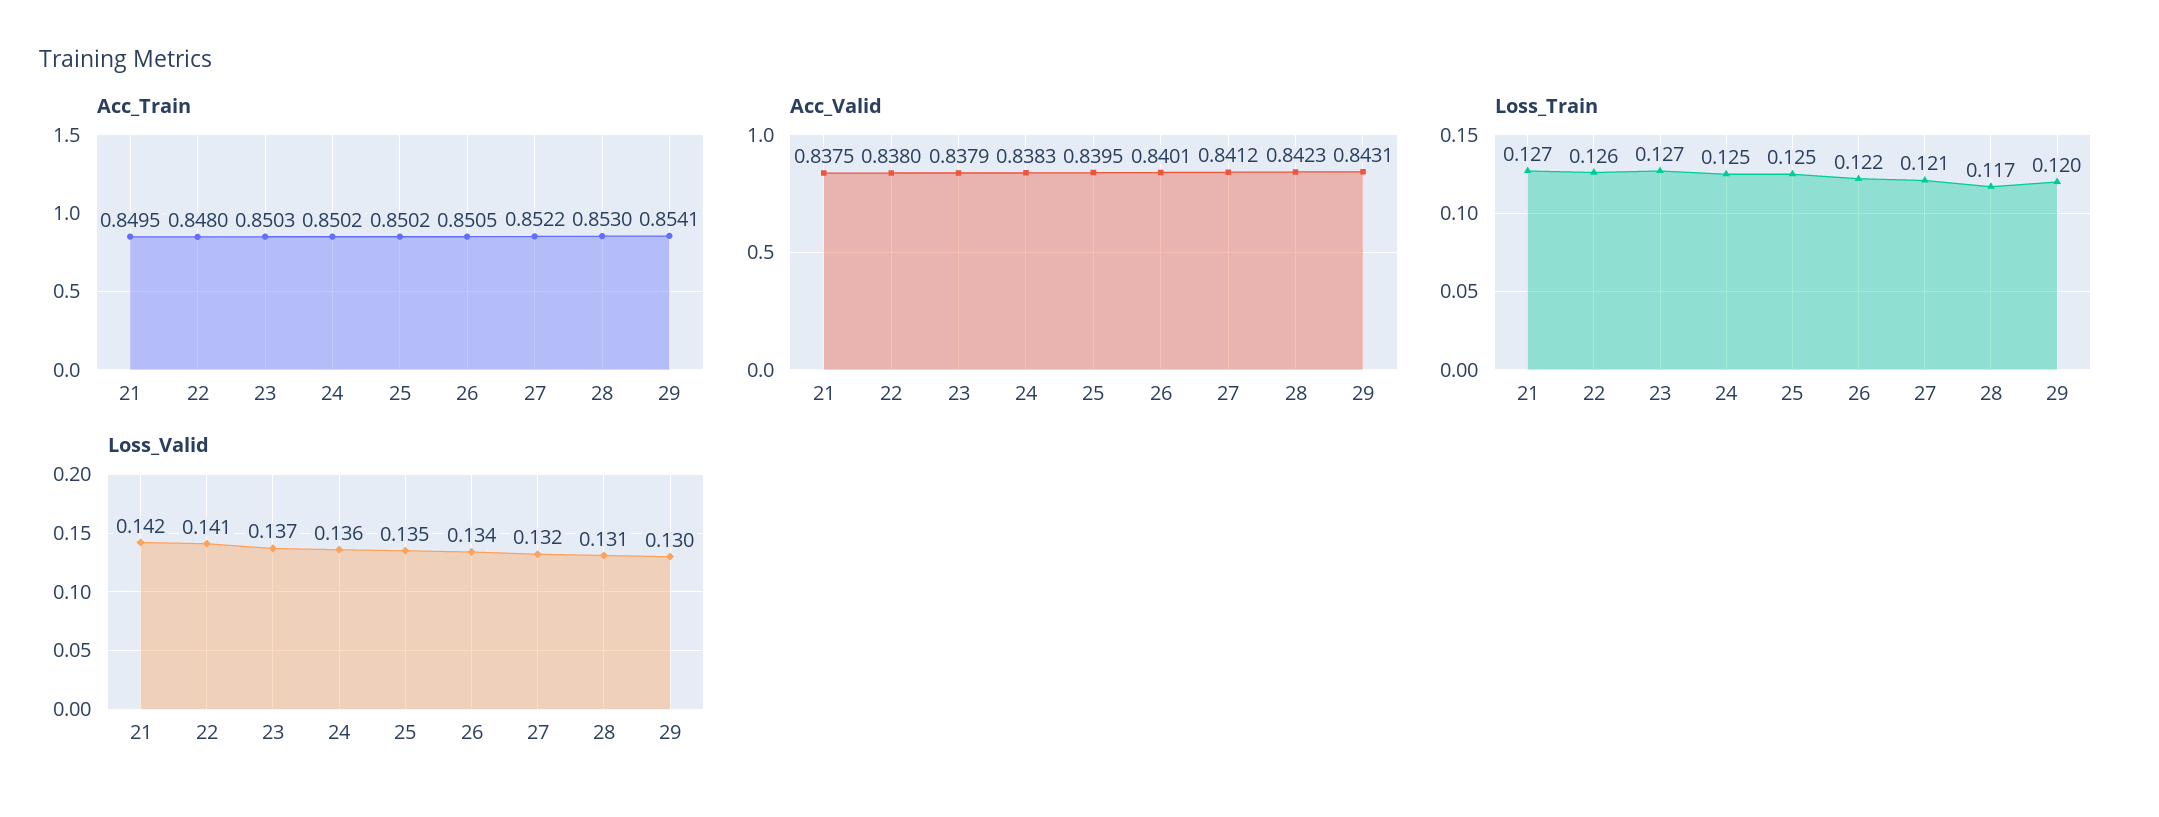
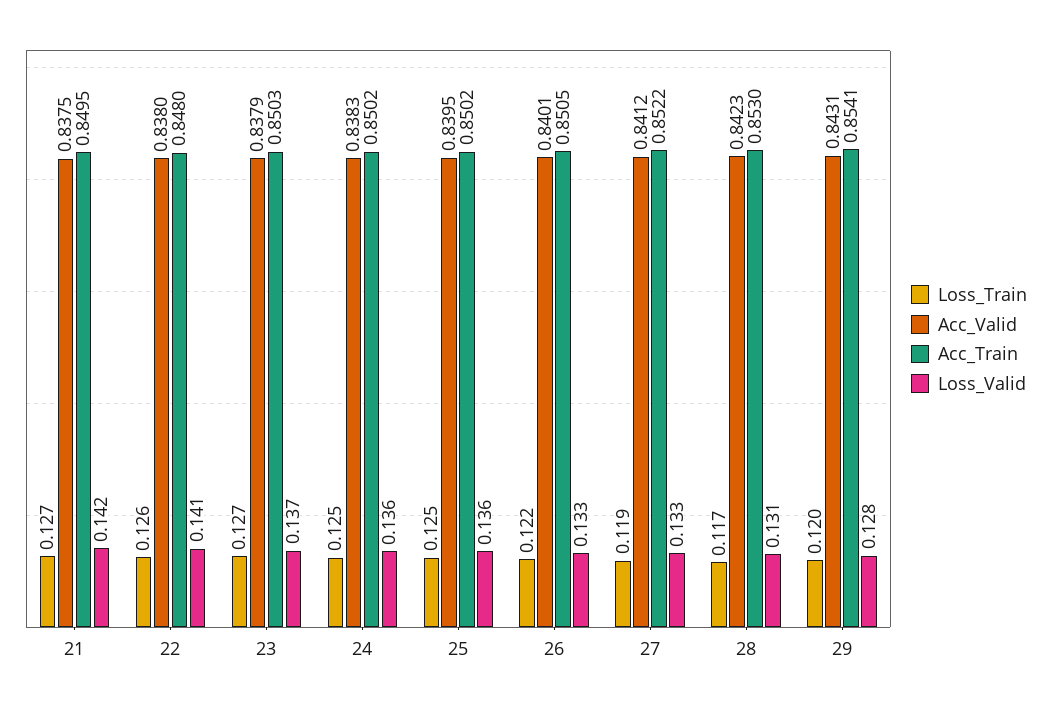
Loss_Train, 27: 0.121 -> 0.119
Loss_Valid, 25: 0.135 -> 0.136
Loss_Valid, 26: 0.134 -> 0.133
Loss_Valid, 27: 0.132 -> 0.133
Loss_Valid, 29: 0.13 -> 0.128

